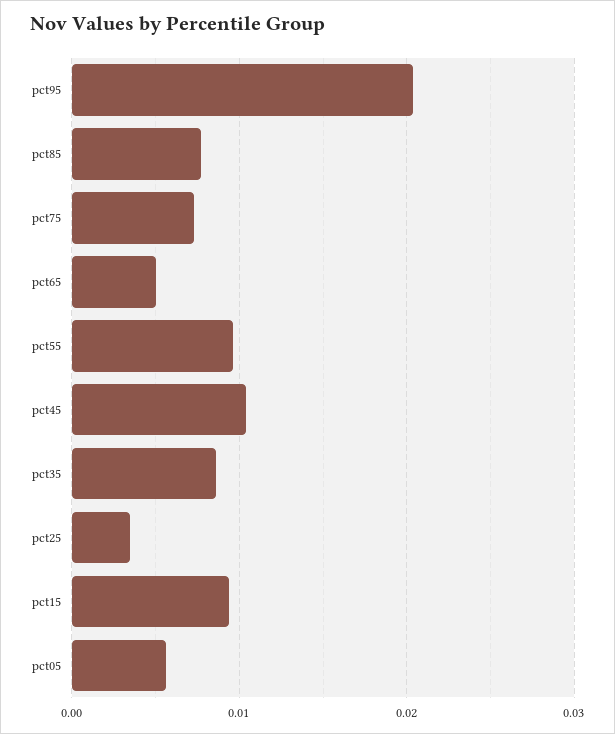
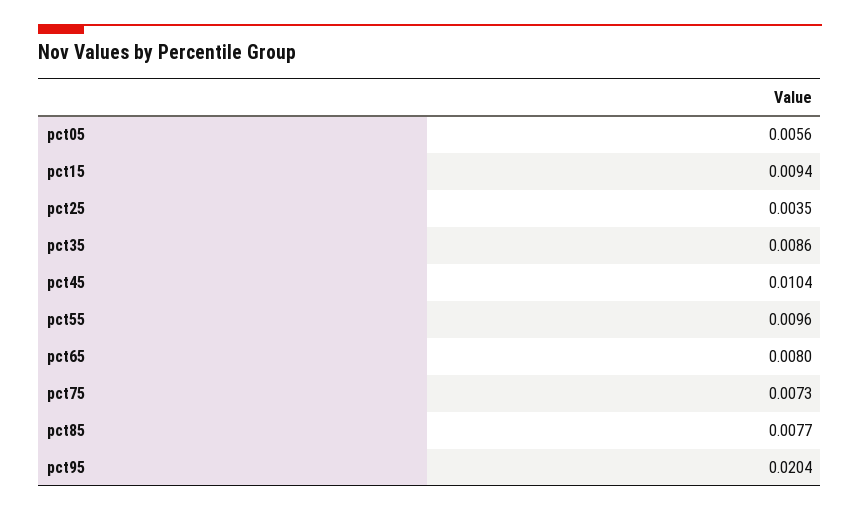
pct65: 0.005 -> 0.008

